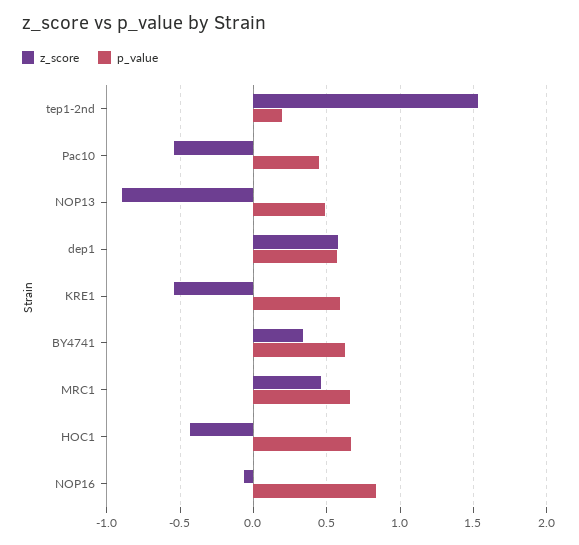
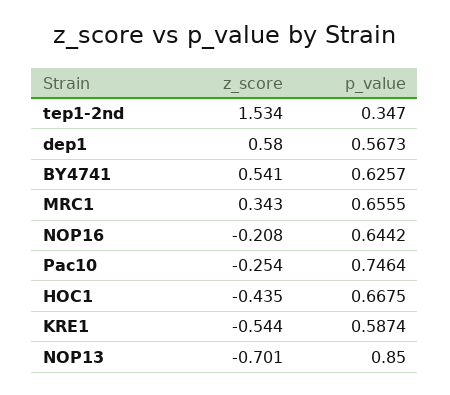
p_value, tep1-2nd: 0.2 -> 0.347
z_score, Pac10: -0.55 -> -0.254
p_value, Pac10: 0.45 -> 0.7464
z_score, NOP13: -0.9 -> -0.701
p_value, NOP13: 0.5 -> 0.85
z_score, BY4741: 0.35 -> 0.541
z_score, MRC1: 0.45 -> 0.343
z_score, NOP16: -0.05 -> -0.208
p_value, NOP16: 0.85 -> 0.6442

